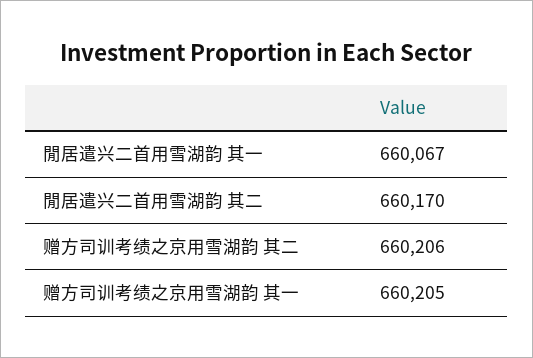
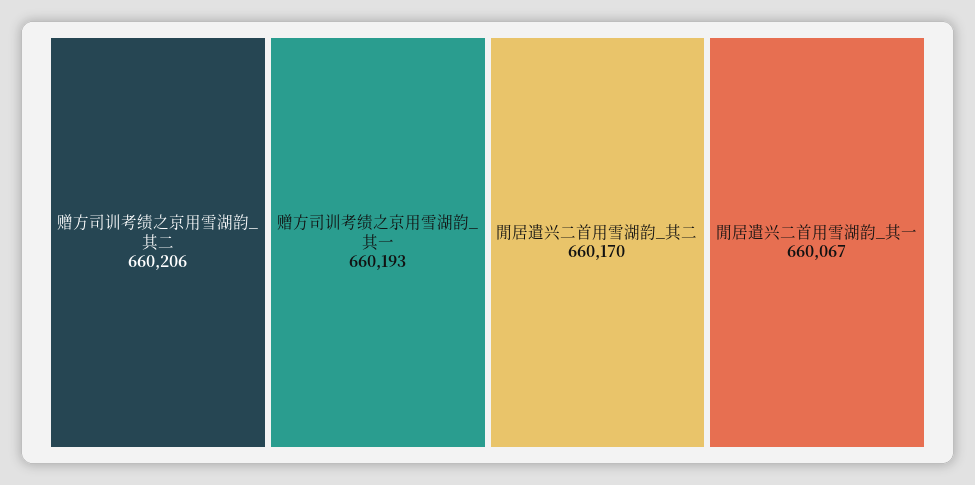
赠方司训考绩之京用雪湖韵 其一: 660205 -> 660193

